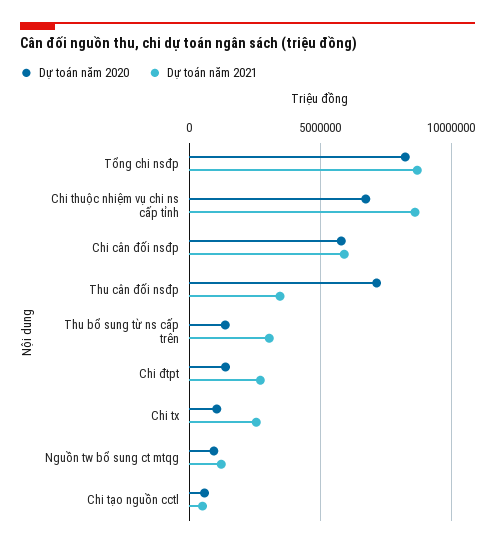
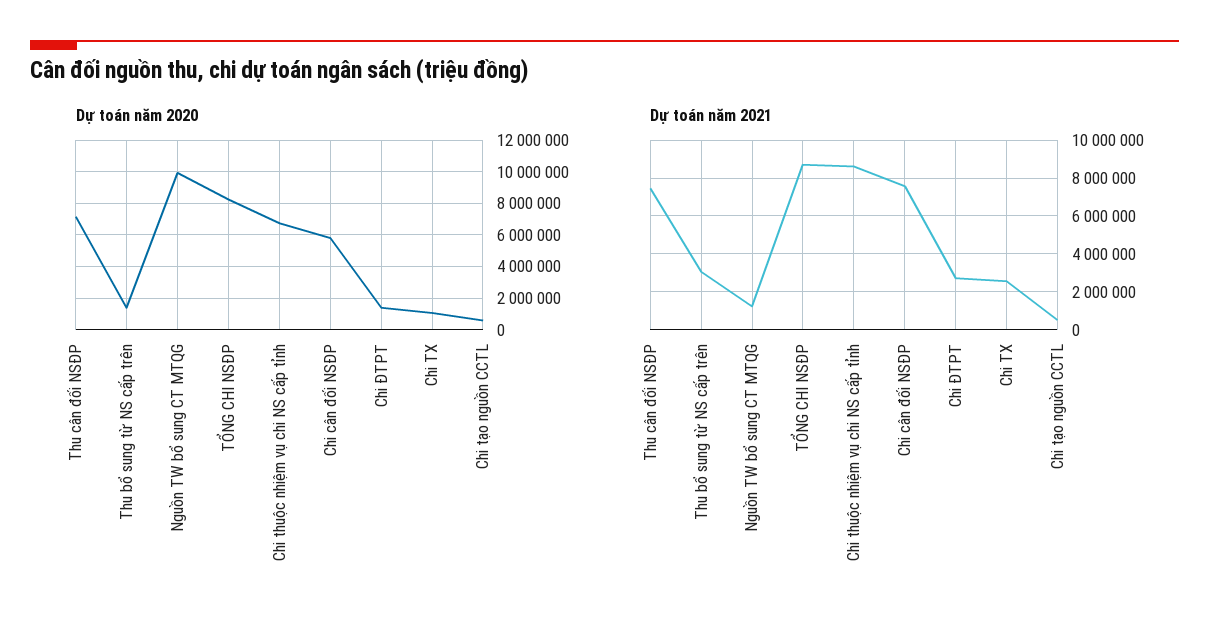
Dự toán năm 2021, Chi cân đối nsđp: 6000000 -> 7500000
Dự toán năm 2021, Thu cân đối nsđp: 3500000 -> 7500000
Dự toán năm 2020, Nguồn tw bổ sung ct mtqg: 1000000 -> 10000000

